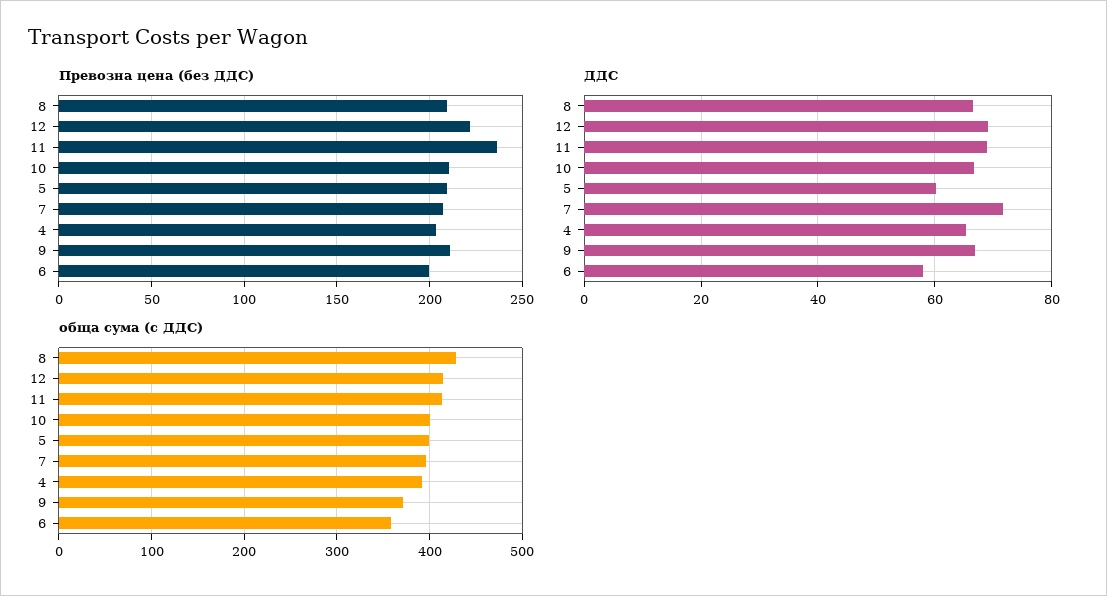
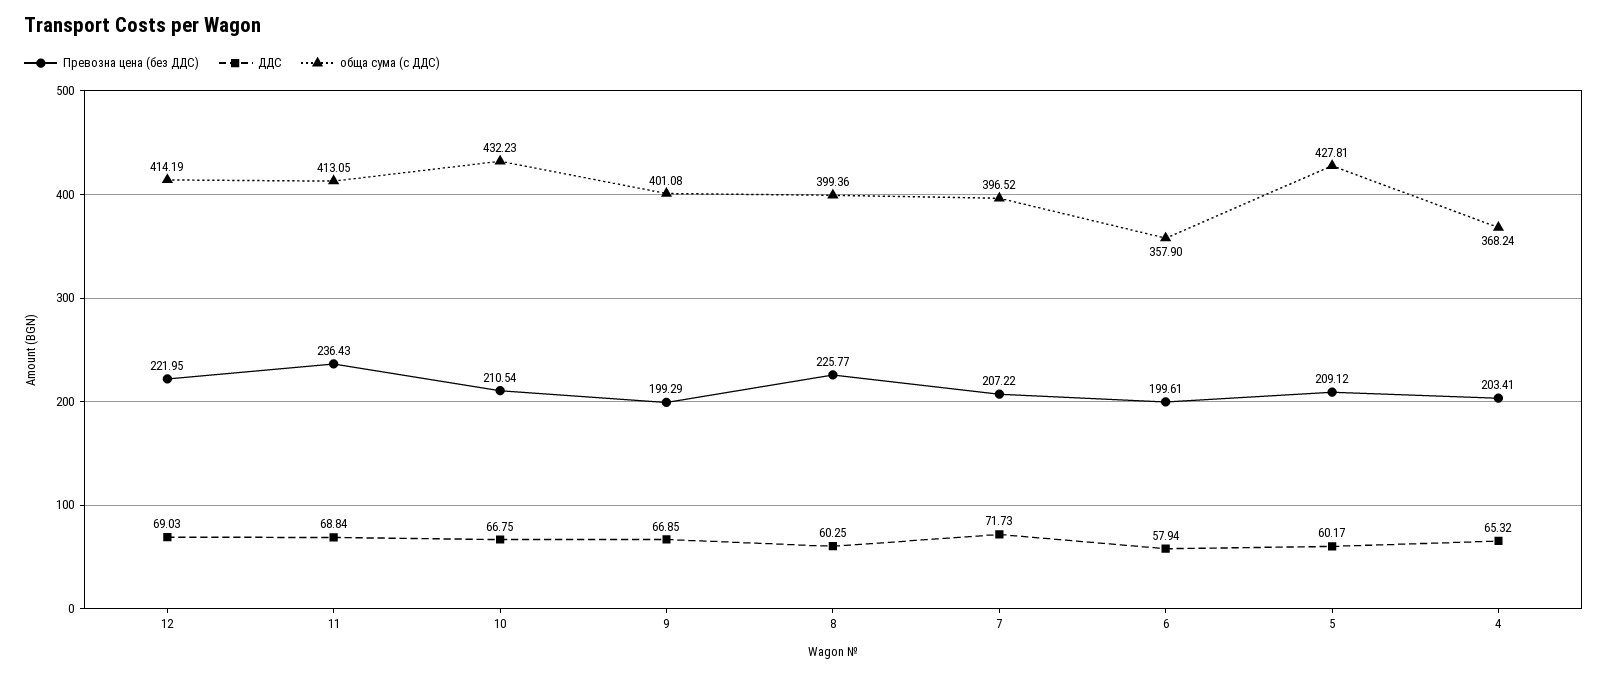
Превозна цена (без ДДС), 8: 210 -> 225.77
Превозна цена (без ДДС), 9: 210 -> 199.29
ДДС, 8: 66 -> 60.25
обща сума (с ДДС), 8: 430 -> 399.36
обща сума (с ДДС), 10: 400 -> 432.23
обща сума (с ДДС), 5: 400 -> 427.81
обща сума (с ДДС), 4: 390 -> 368.24
обща сума (с ДДС), 9: 370 -> 401.08

